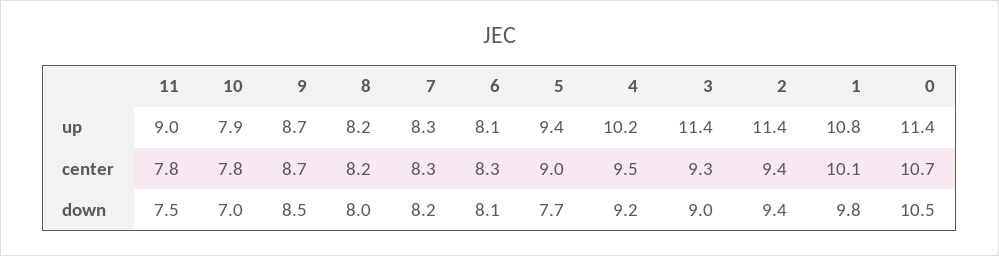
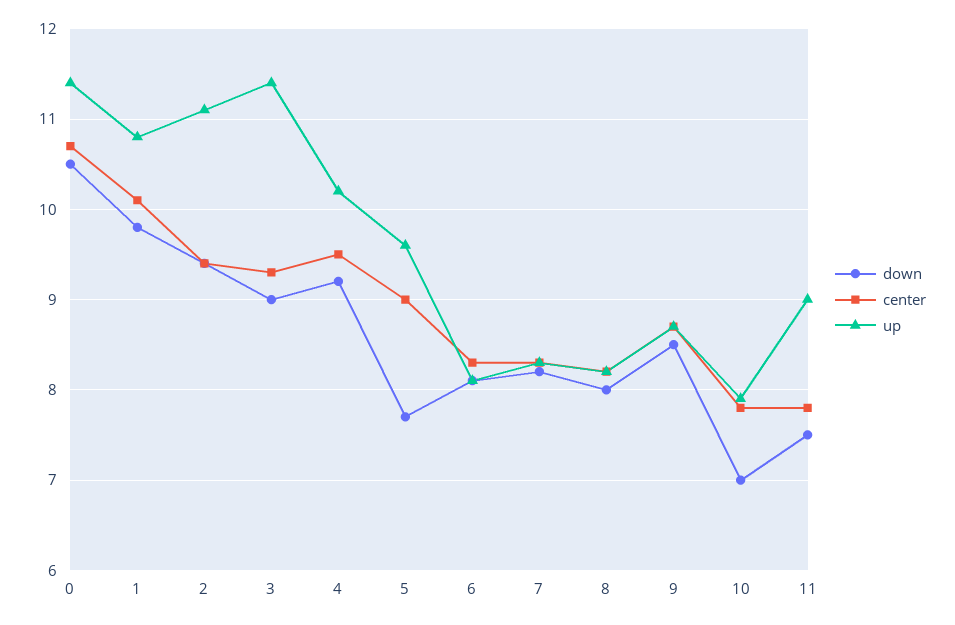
up, 5: 9.4 -> 9.6
up, 2: 11.4 -> 11.1

